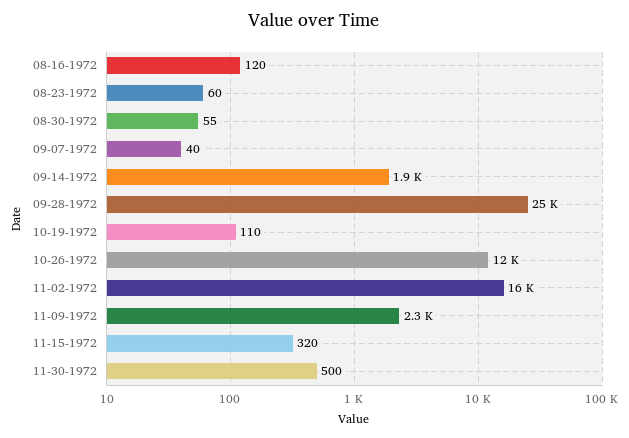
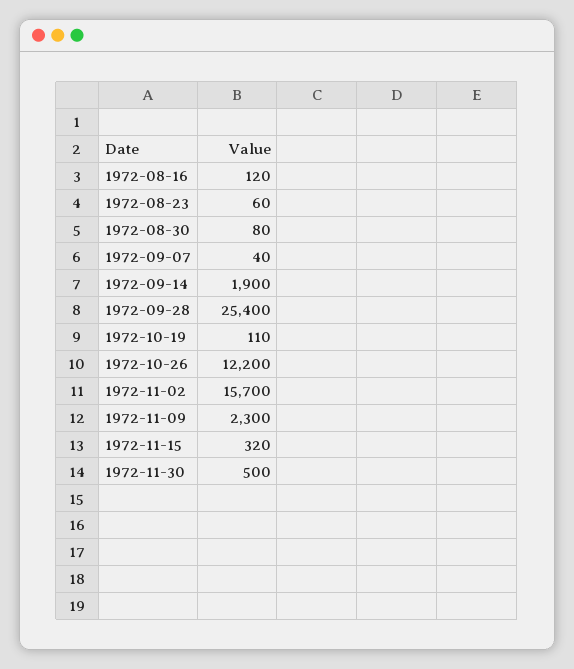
08-30-1972: 55 -> 80

